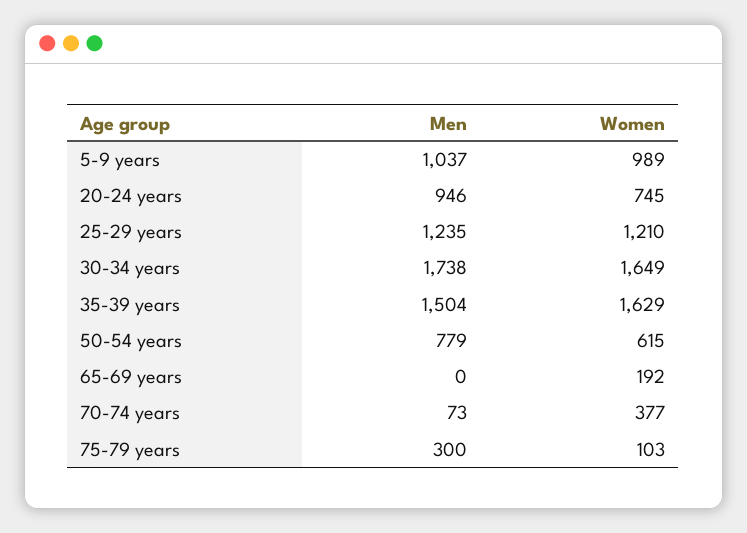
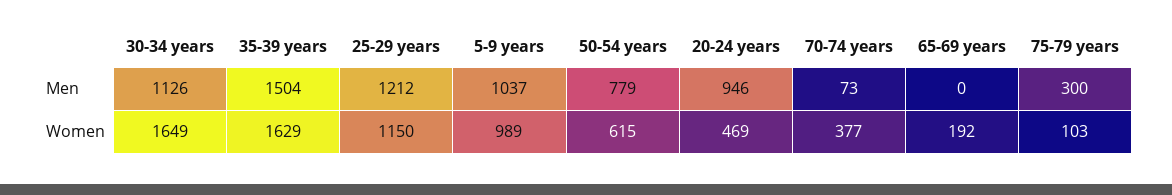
Women, 20-24 years: 745 -> 469
Men, 25-29 years: 1235 -> 1212
Women, 25-29 years: 1210 -> 1150
Men, 30-34 years: 1738 -> 1126

